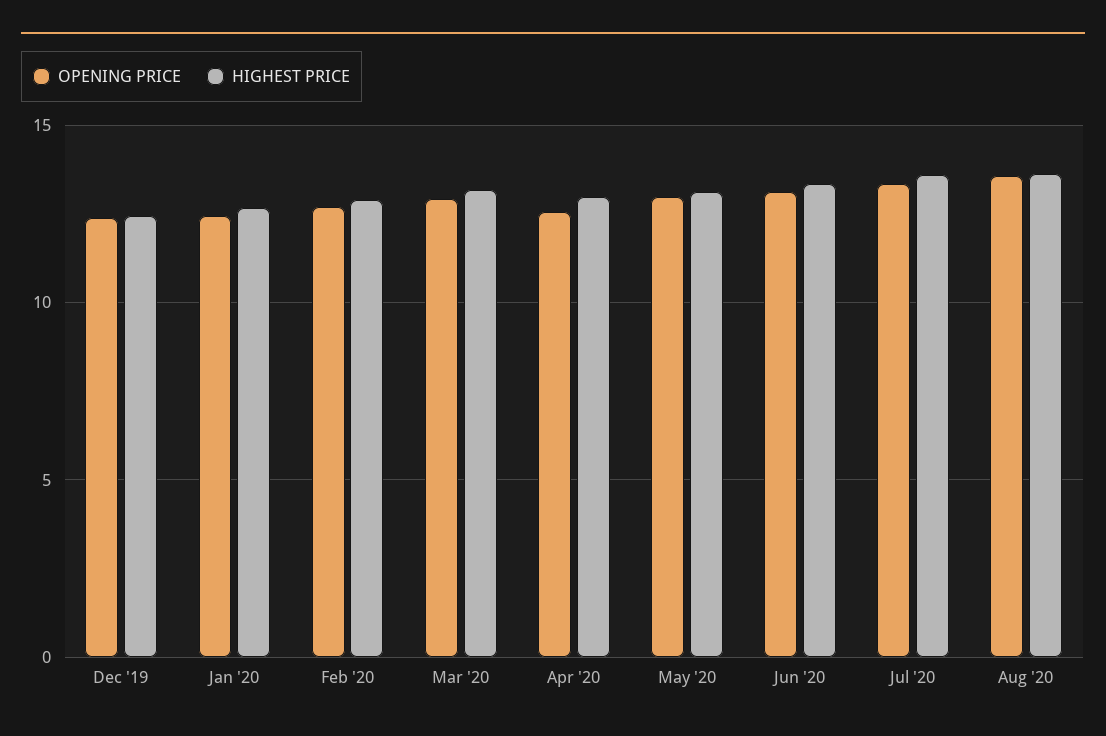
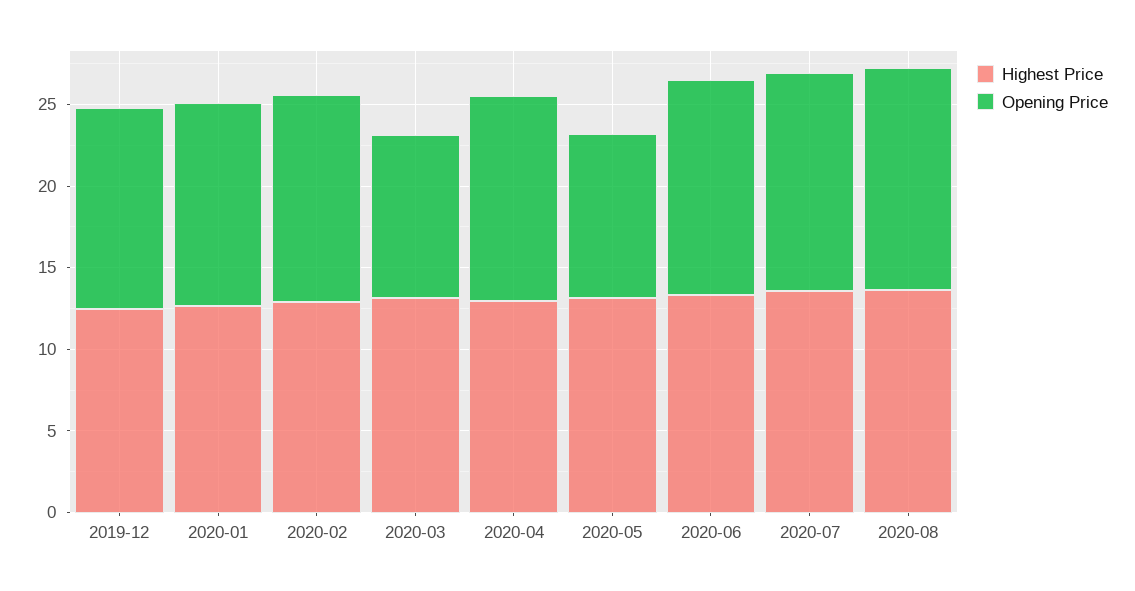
OPENING PRICE, Mar '20: 13 -> 10
OPENING PRICE, May '20: 13 -> 10

